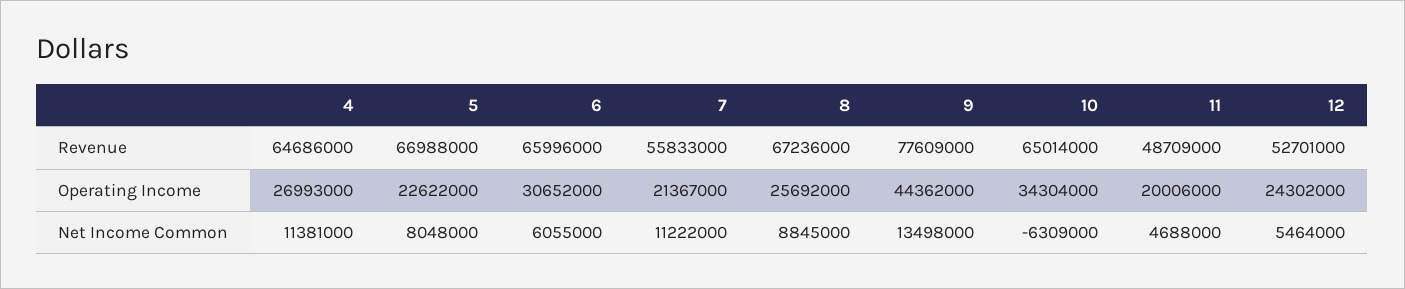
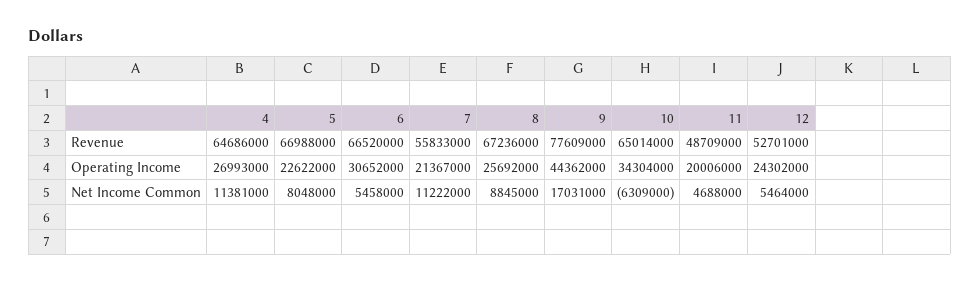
6, Revenue: 65996000 -> 66520000
6, Net Income Common: 6055000 -> 5458000
9, Net Income Common: 13498000 -> 17031000

